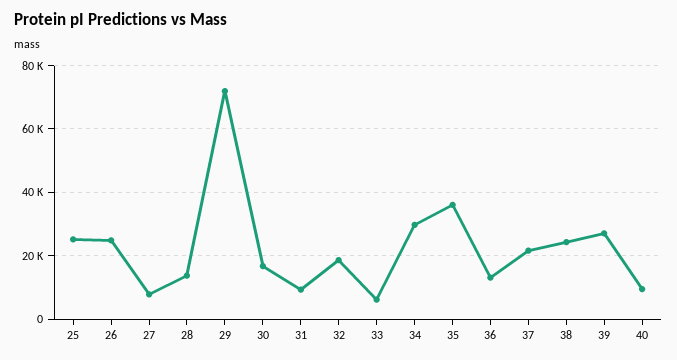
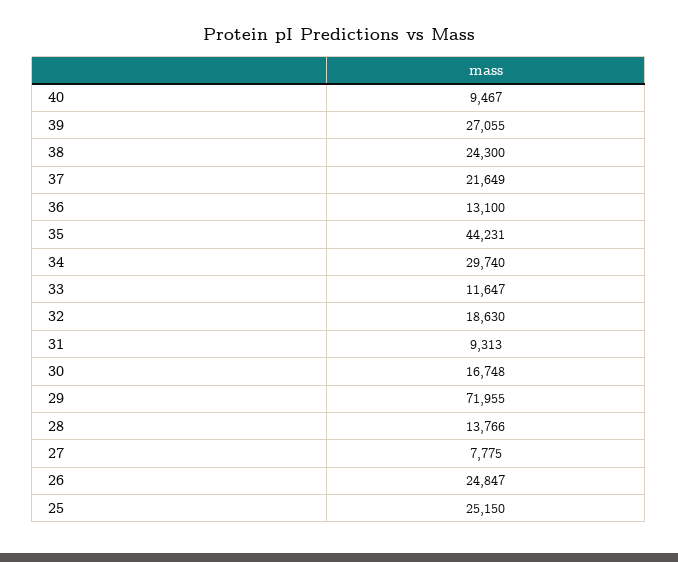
33: 6000 -> 11647
35: 36000 -> 44231

